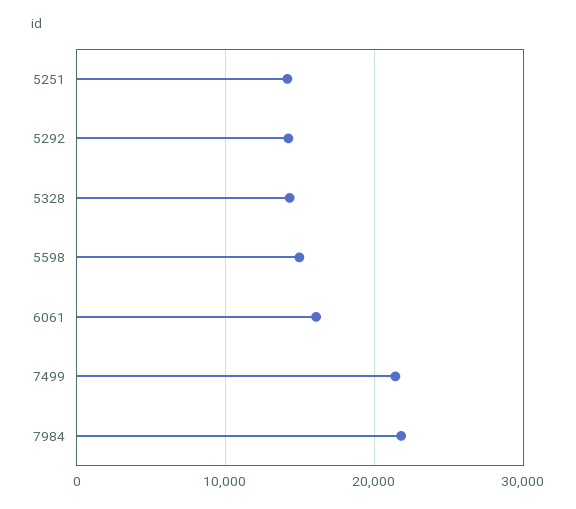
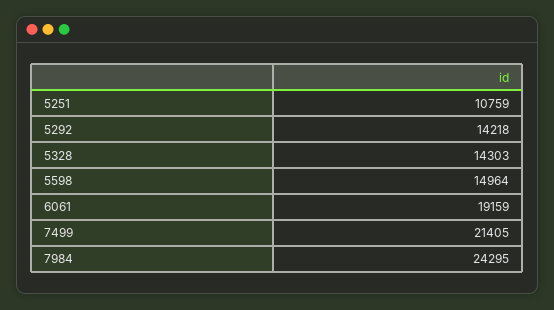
5251: 14000 -> 10759
6061: 16000 -> 19159
7984: 22000 -> 24295

